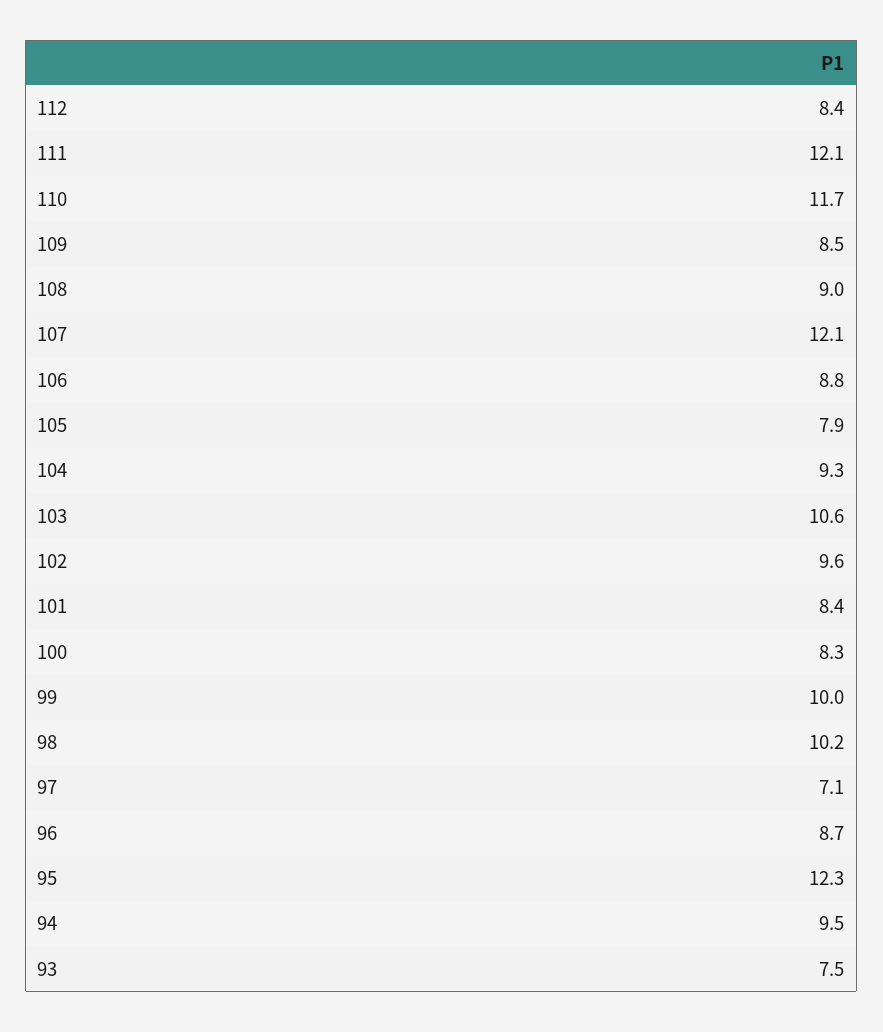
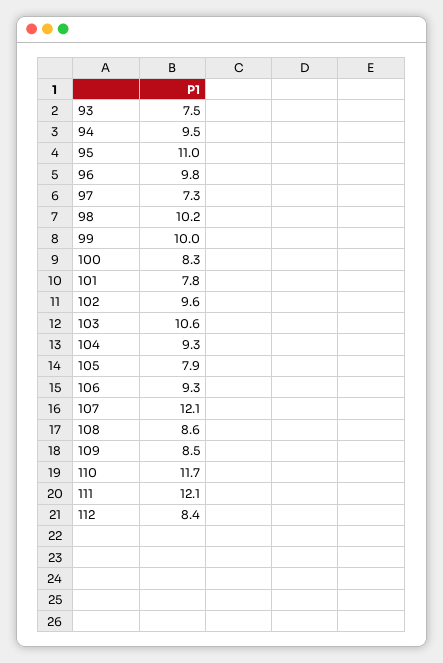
108: 9 -> 8.6
106: 8.8 -> 9.3
101: 8.4 -> 7.8
97: 7.1 -> 7.3
96: 8.7 -> 9.8
95: 12.3 -> 11

